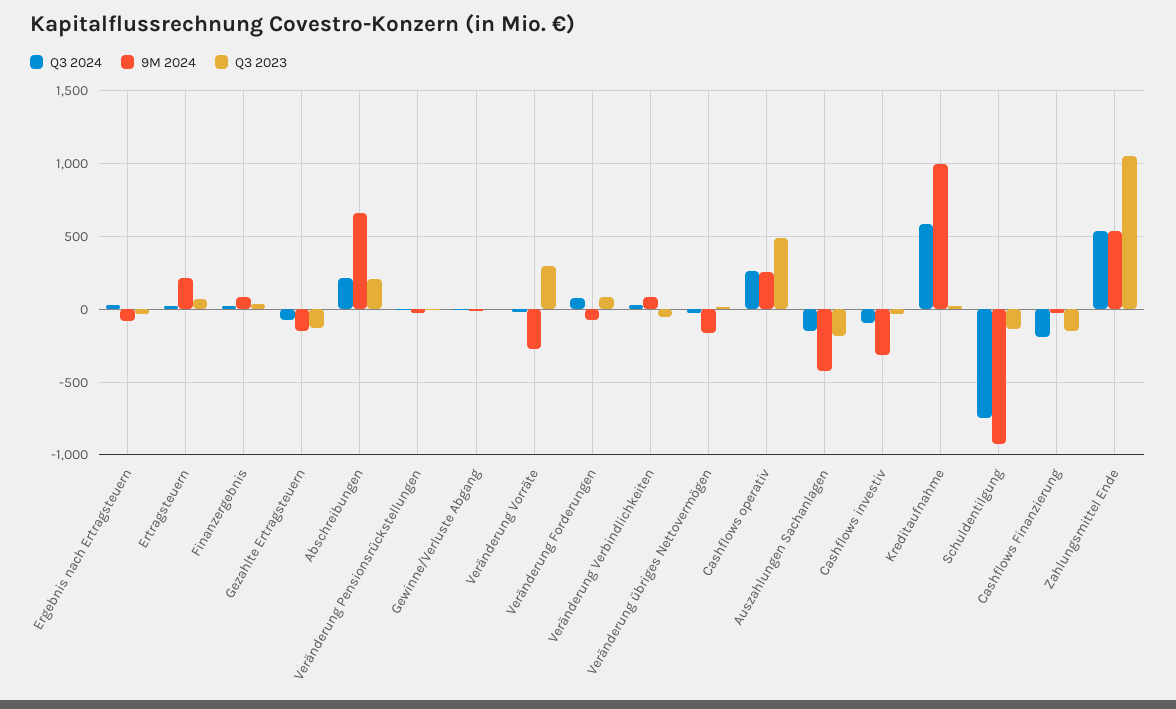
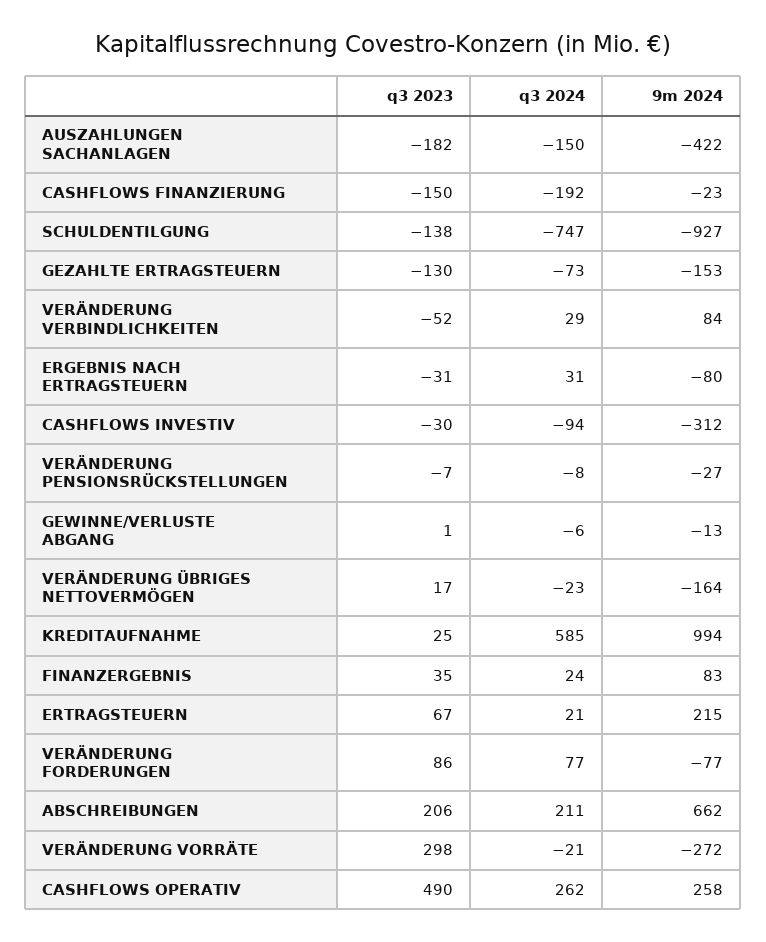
Q3 2024, Zahlungsmittel Ende: 550 -> none
9M 2024, Zahlungsmittel Ende: 550 -> none
Q3 2023, Zahlungsmittel Ende: 1050 -> none

